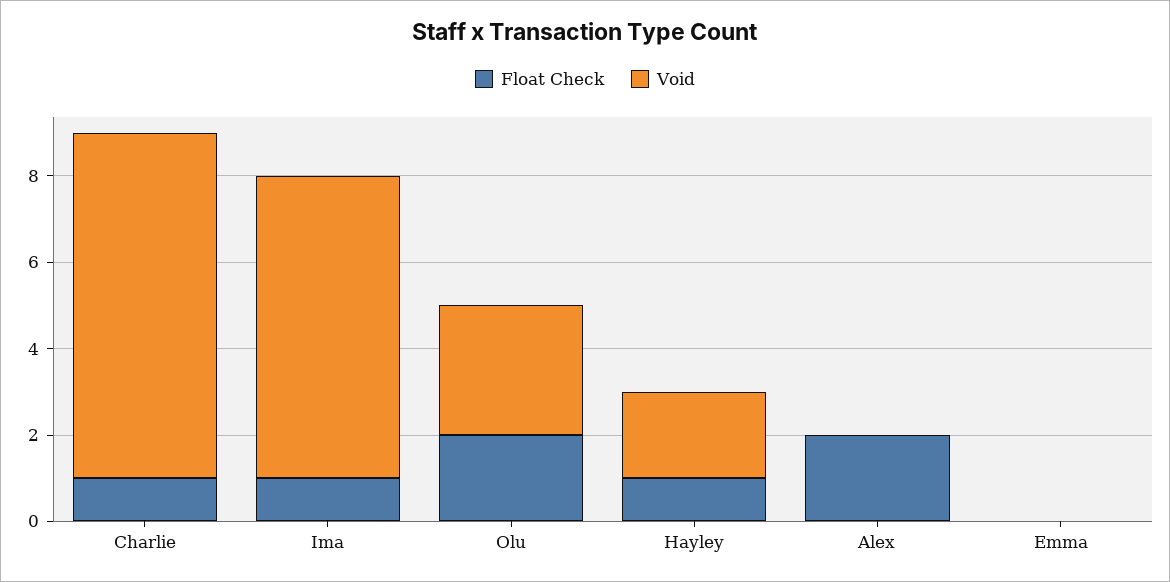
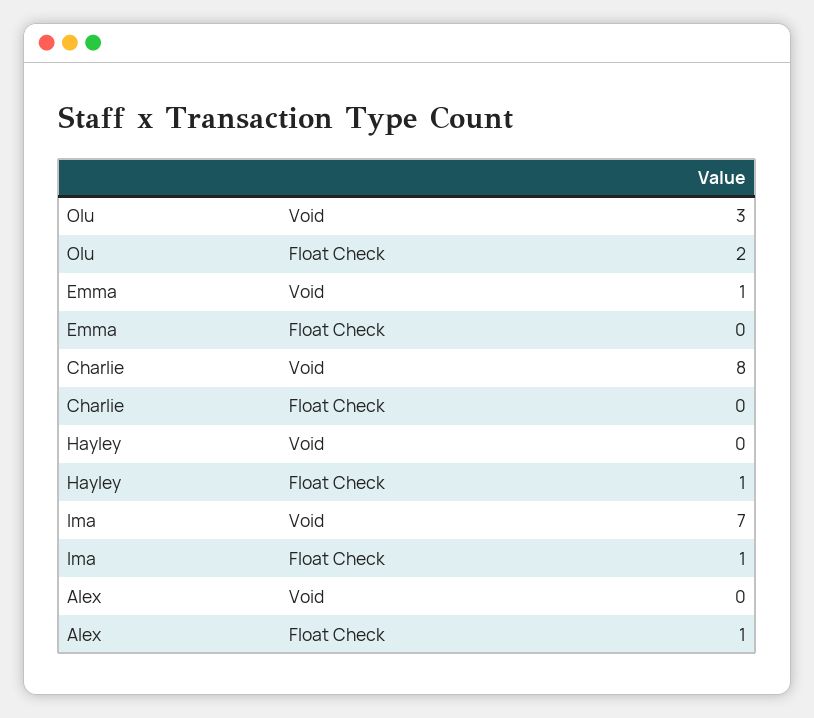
Float Check, Charlie: 1 -> 0
Void, Hayley: 2 -> 0
Float Check, Alex: 2 -> 1
Void, Emma: 0 -> 1

